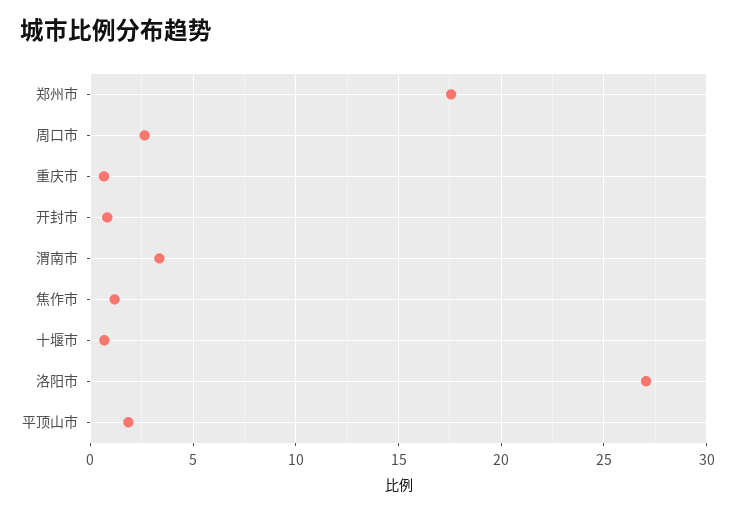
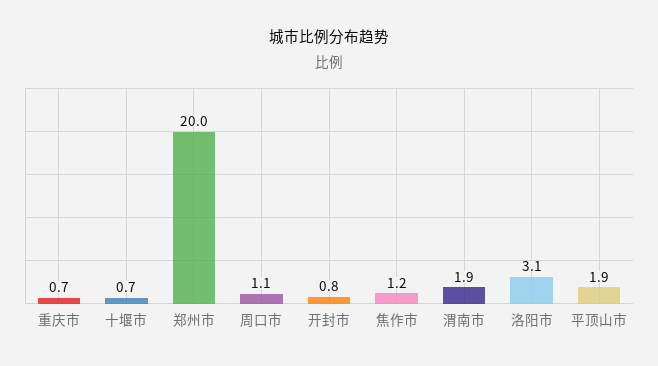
郑州市: 17.5 -> 20
周口市: 2.5 -> 1.1
渭南市: 3.5 -> 1.9
洛阳市: 27 -> 3.1

